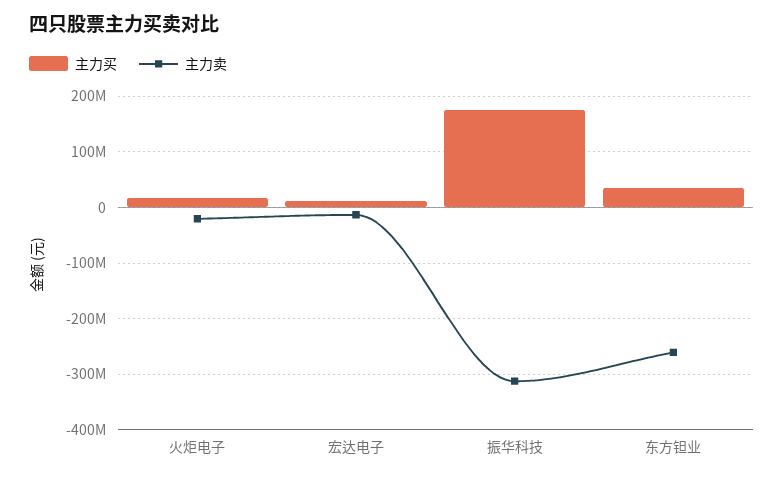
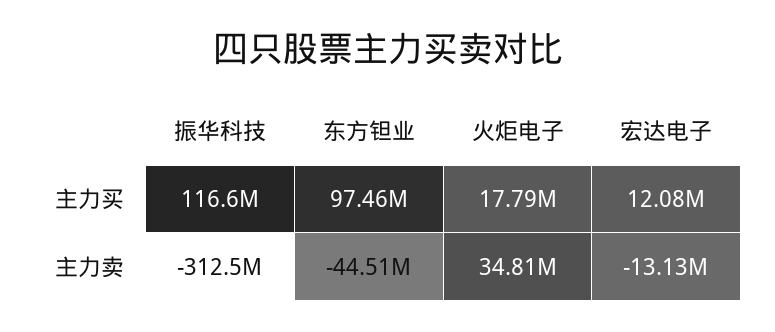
主力卖, 火炬电子: -20000000 -> 34810000
主力买, 振华科技: 180000000 -> 116600000
主力买, 东方钽业: 40000000 -> 97460000
主力卖, 东方钽业: -260000000 -> -44510000

